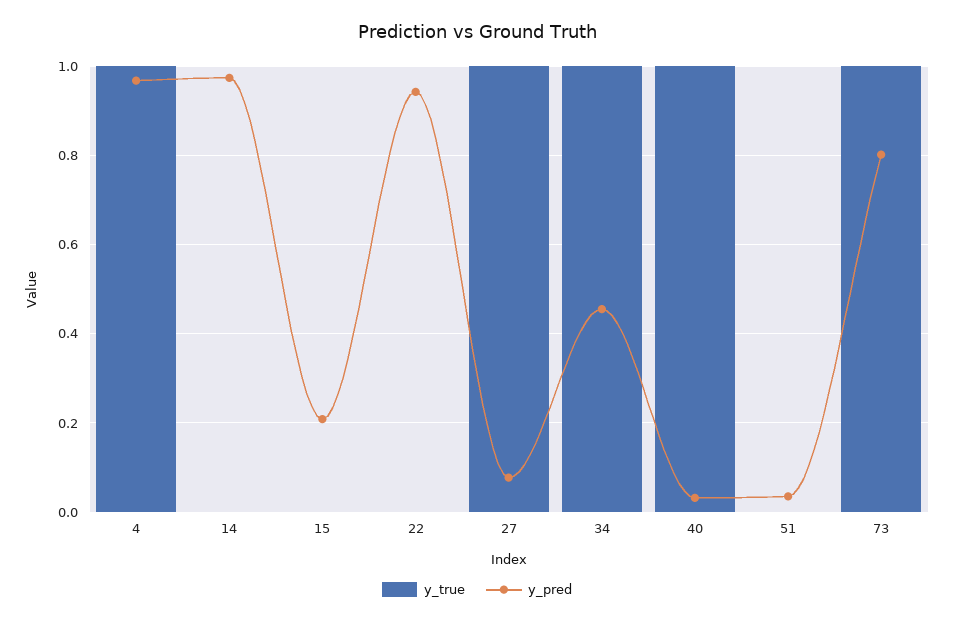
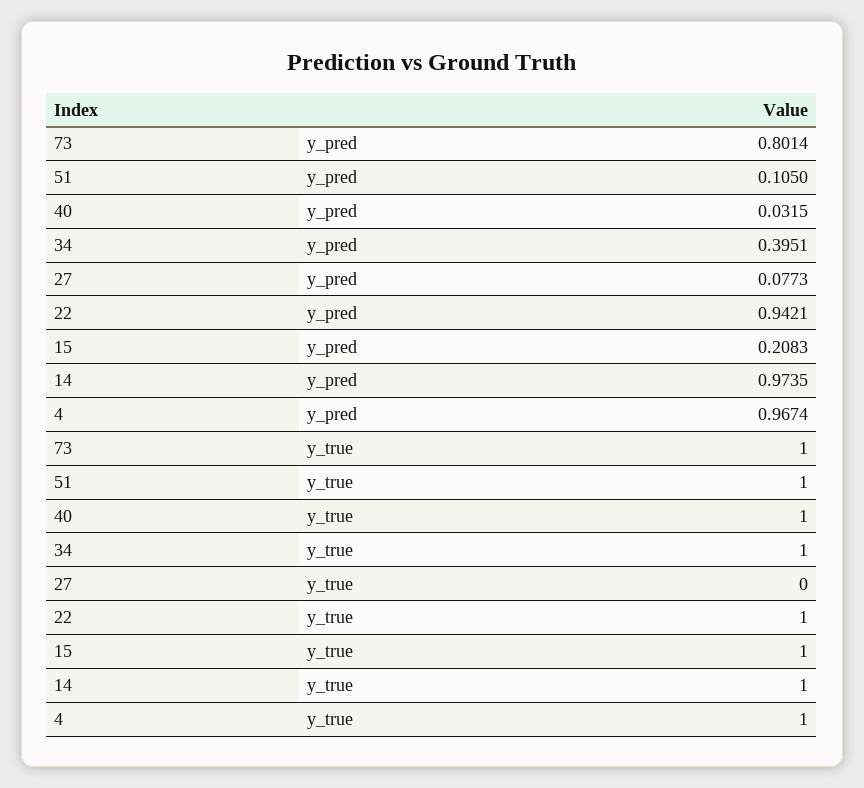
y_true, 14: 0 -> 1
y_true, 15: 0 -> 1
y_true, 22: 0 -> 1
y_true, 27: 1 -> 0
y_pred, 34: 0.46 -> 0.3951
y_true, 51: 0 -> 1
y_pred, 51: 0.04 -> 0.105

